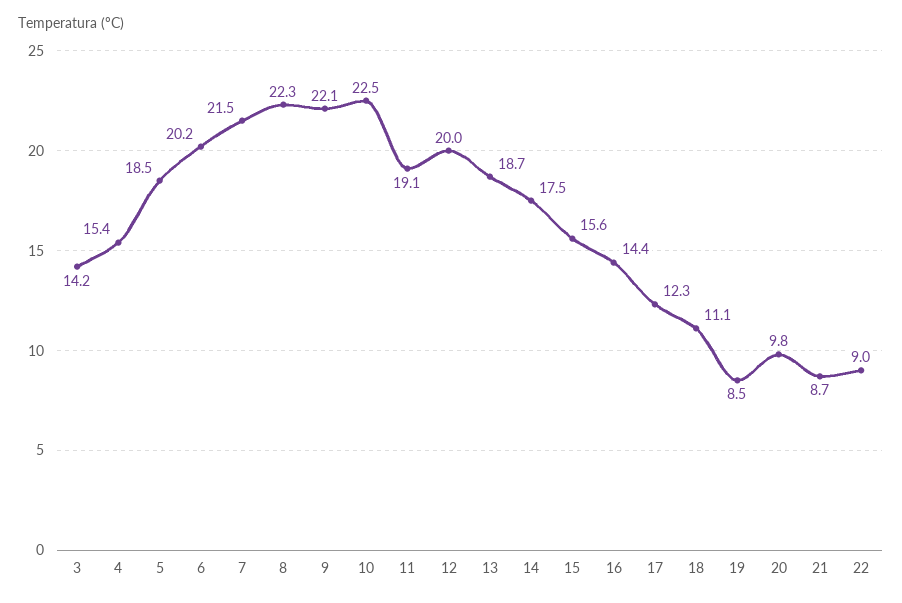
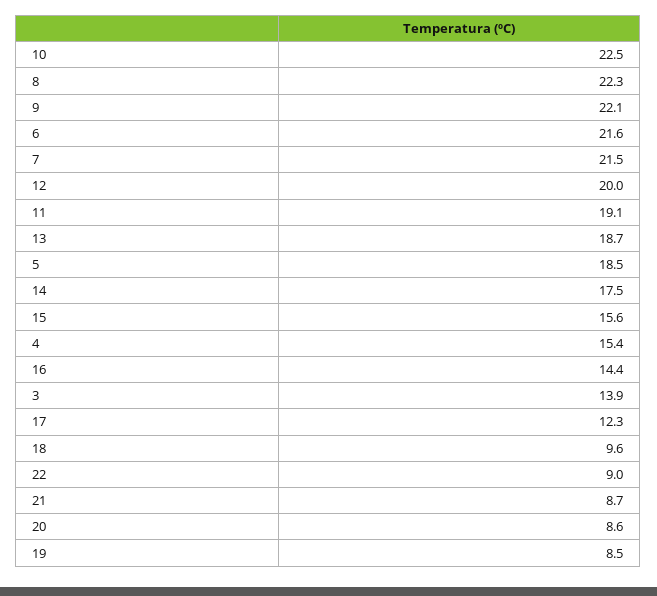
3: 14.2 -> 13.9
6: 20.2 -> 21.6
18: 11.1 -> 9.6
20: 9.8 -> 8.6

